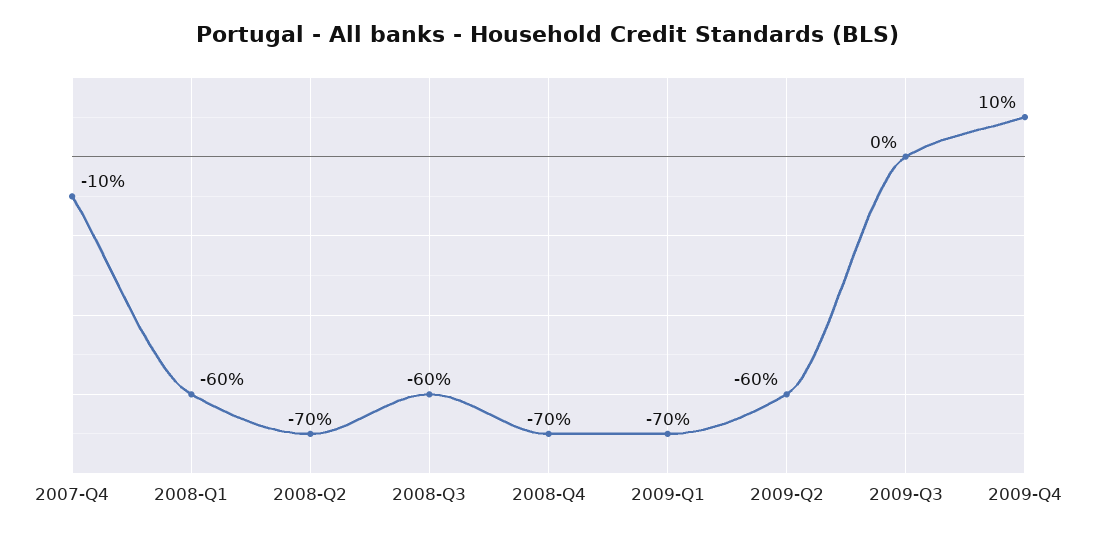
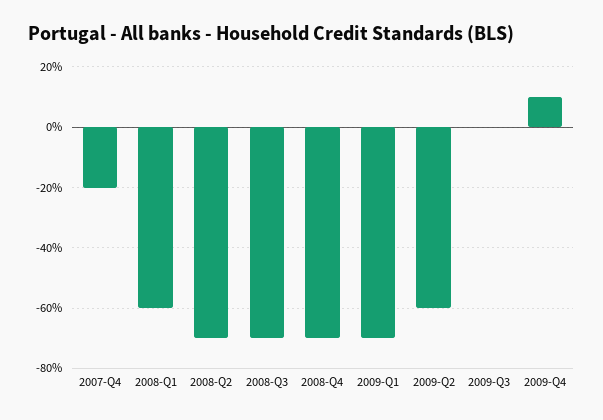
2007-Q4: -10 -> -20
2008-Q3: -60 -> -70

